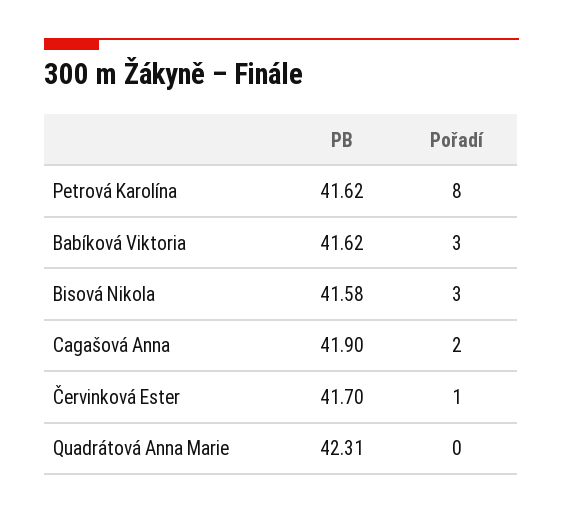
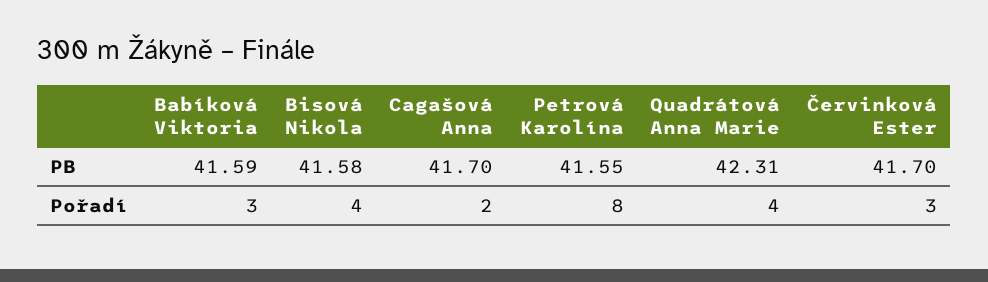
PB, Petrová Karolína: 41.62 -> 41.55
PB, Babíková Viktoria: 41.62 -> 41.59
Pořadí, Bisová Nikola: 3 -> 4
PB, Cagašová Anna: 41.9 -> 41.7
Pořadí, Červinková Ester: 1 -> 3
Pořadí, Quadrátová Anna Marie: 0 -> 4

